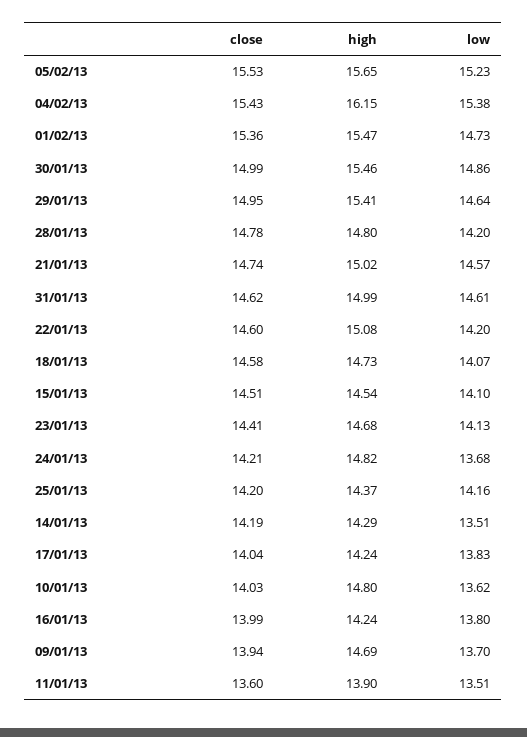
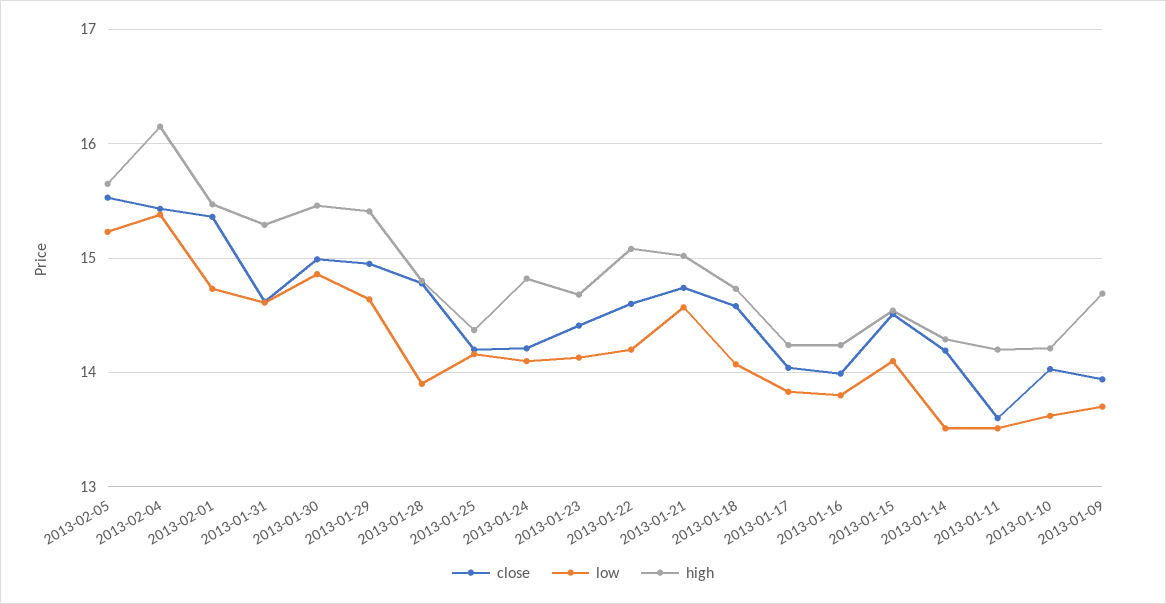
low, 28/01/13: 14.2 -> 13.9
high, 31/01/13: 14.99 -> 15.3
low, 24/01/13: 13.68 -> 14.1
high, 10/01/13: 14.8 -> 14.2
high, 11/01/13: 13.9 -> 14.2

